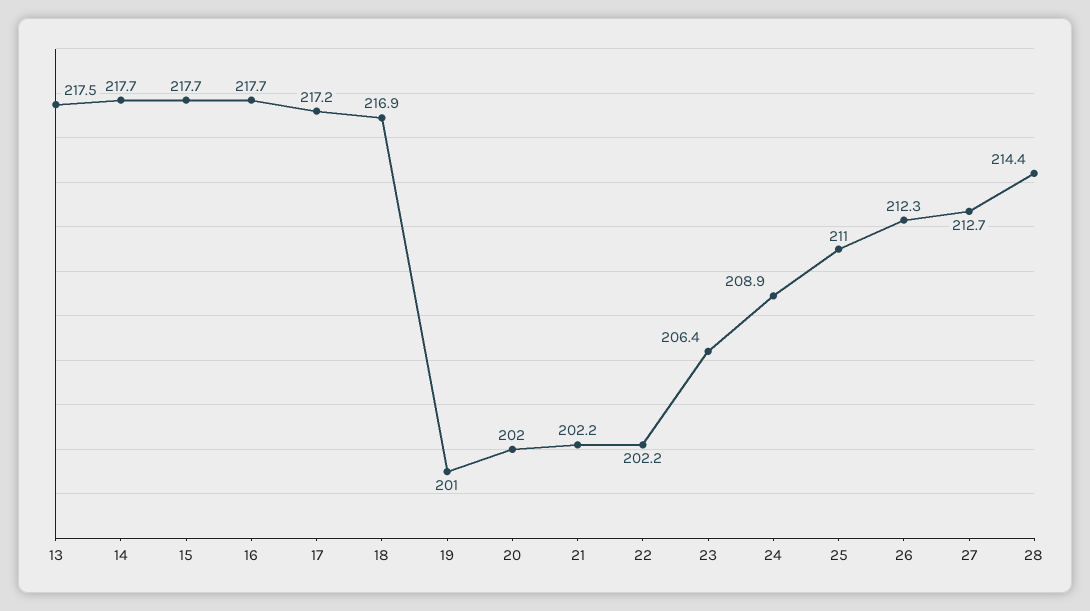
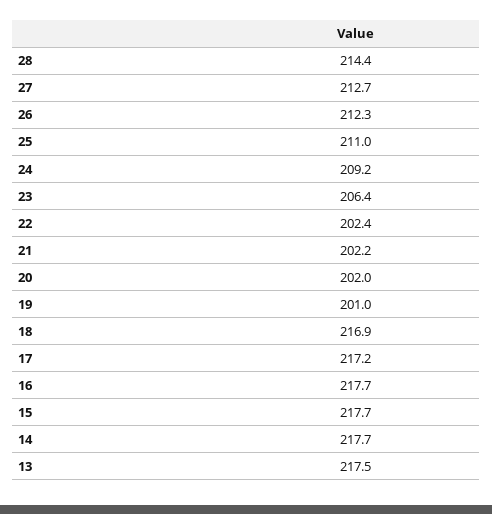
22: 202.2 -> 202.4
24: 208.9 -> 209.2

